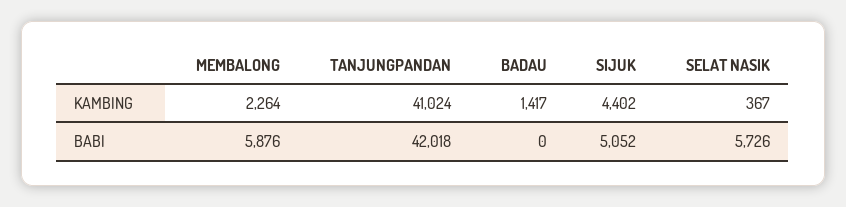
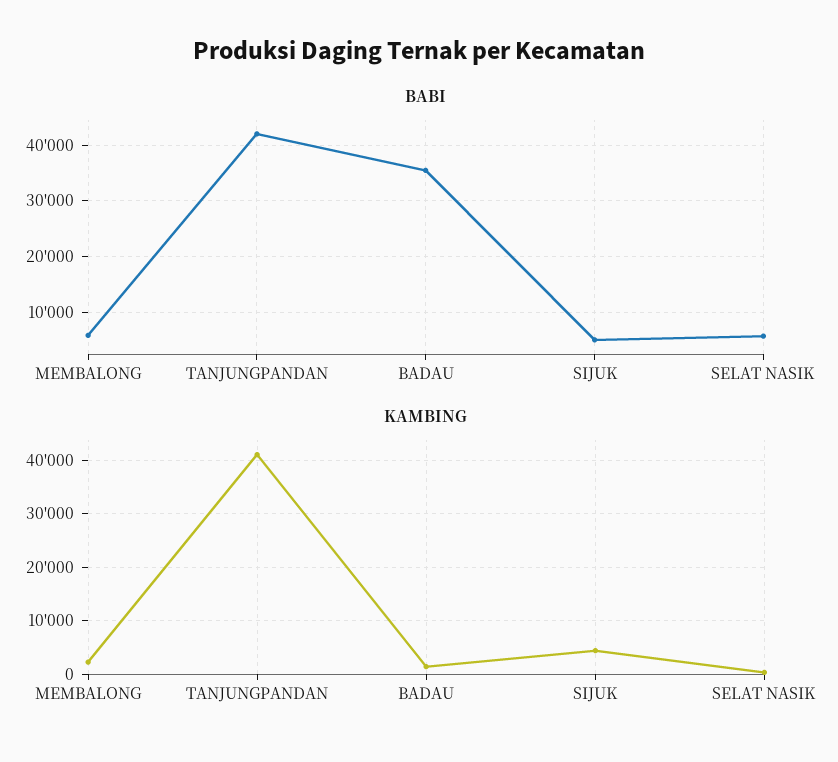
BABI, BADAU: 0 -> 36000

